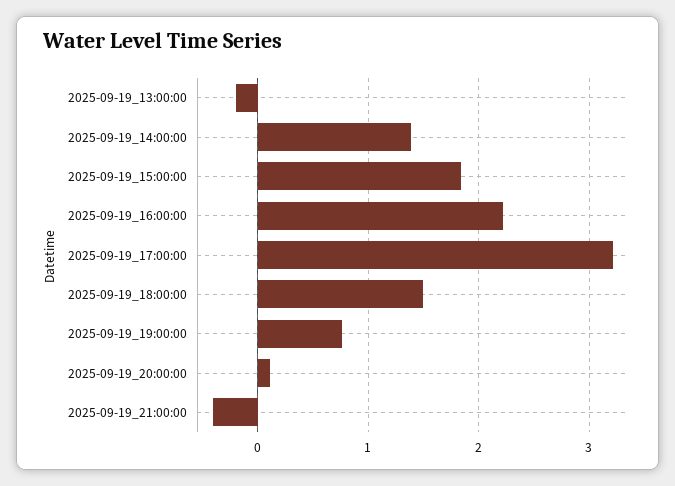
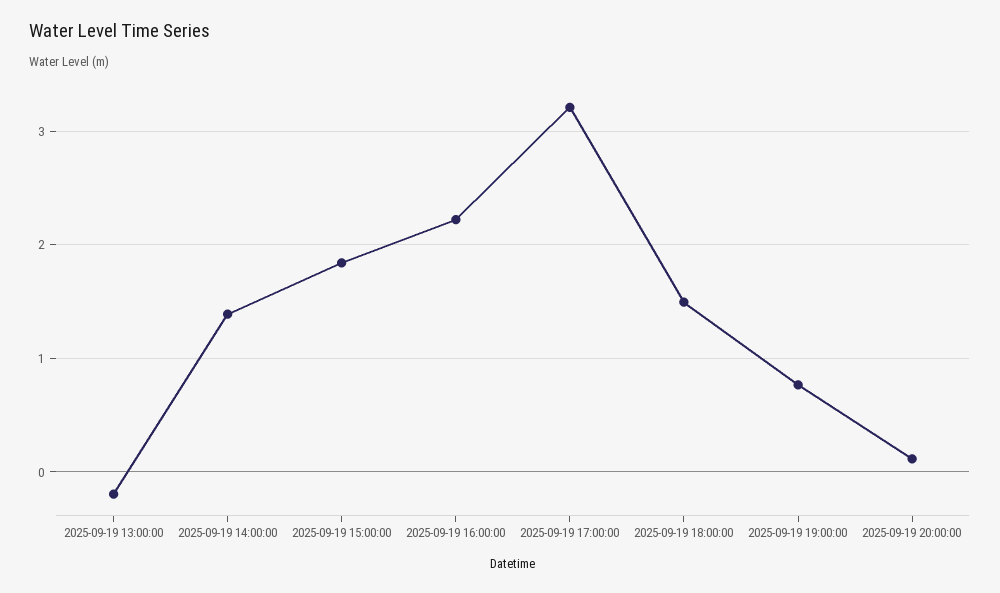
2025-09-19_21:00:00: -0.4 -> none

